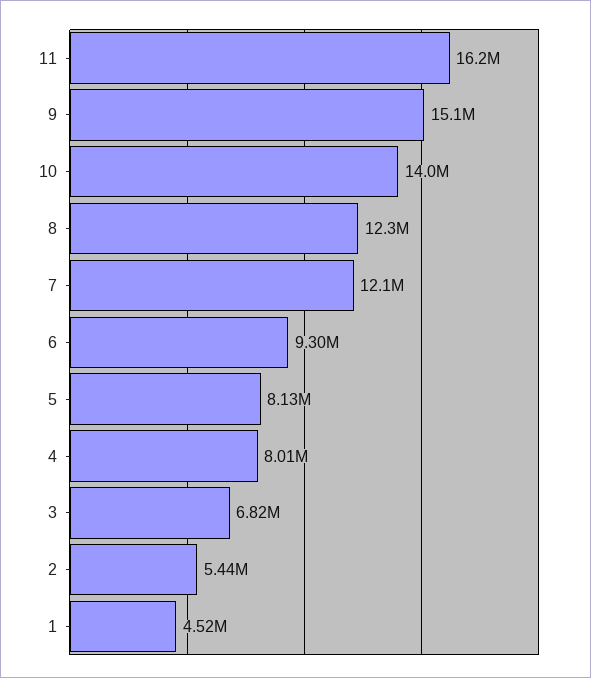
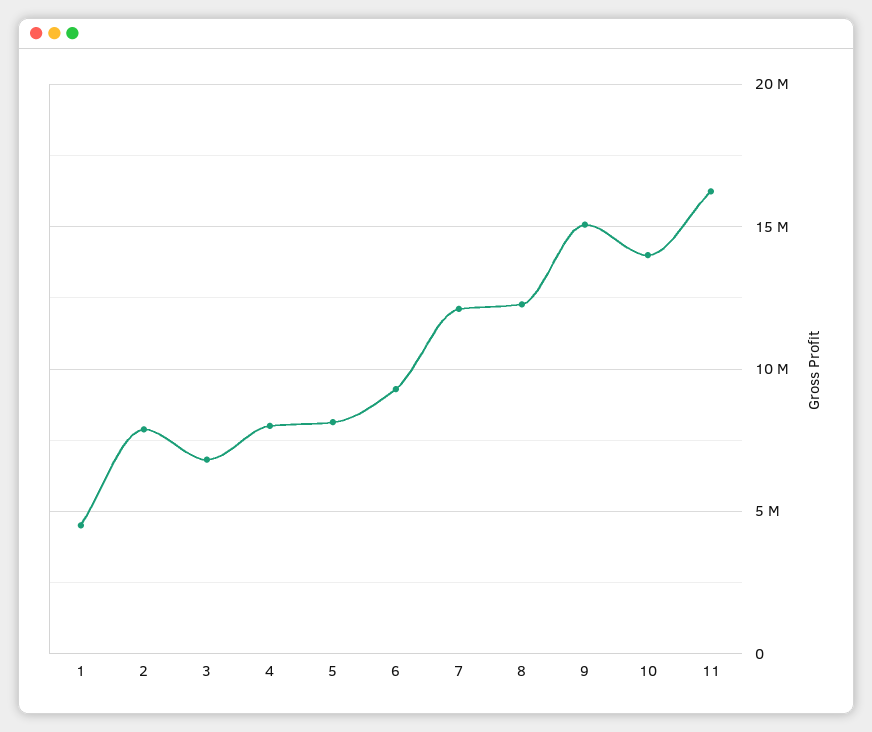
2: 5440000 -> 8000000

